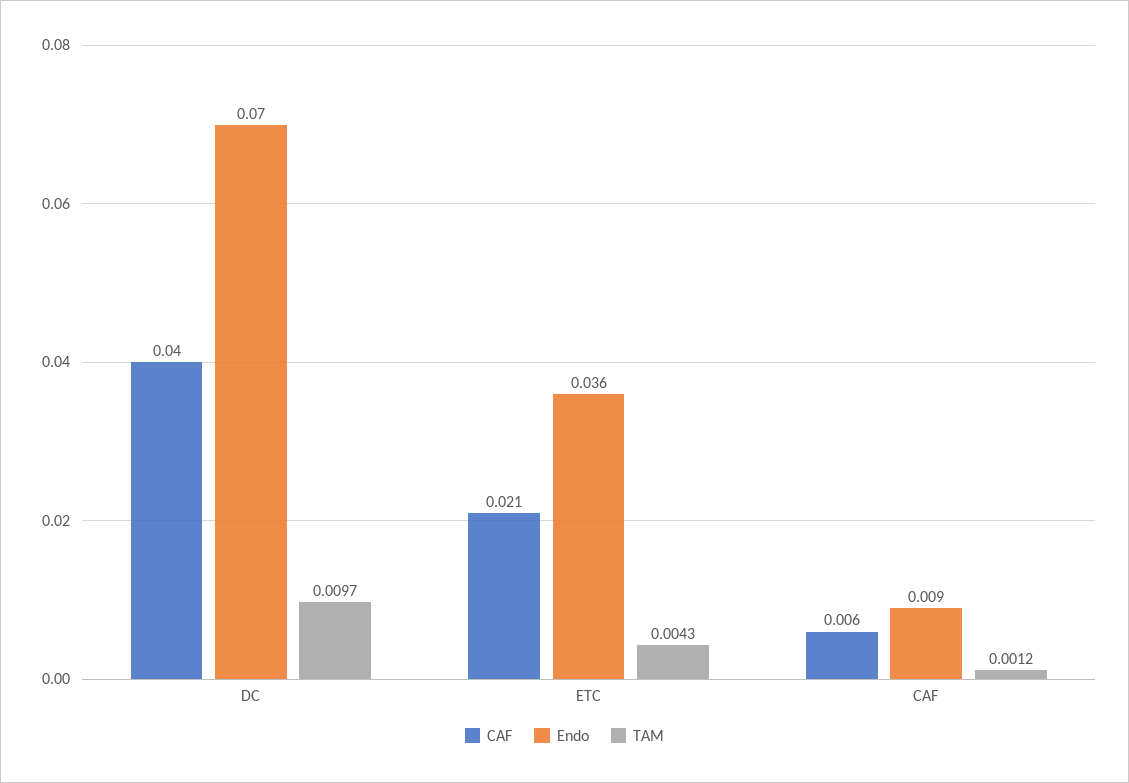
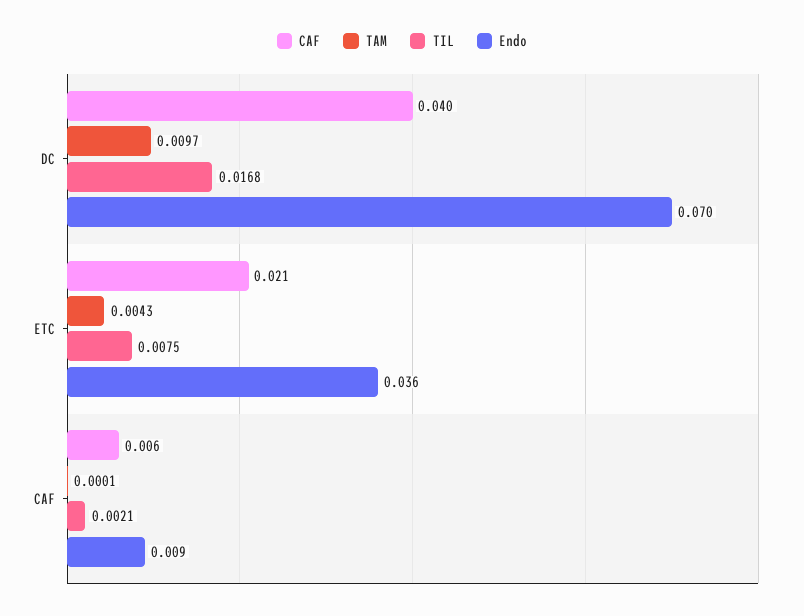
TAM, CAF: 0.0012 -> 0.0001
TIL, DC: none -> 0.0168
TIL, ETC: none -> 0.0075
TIL, CAF: none -> 0.0021

